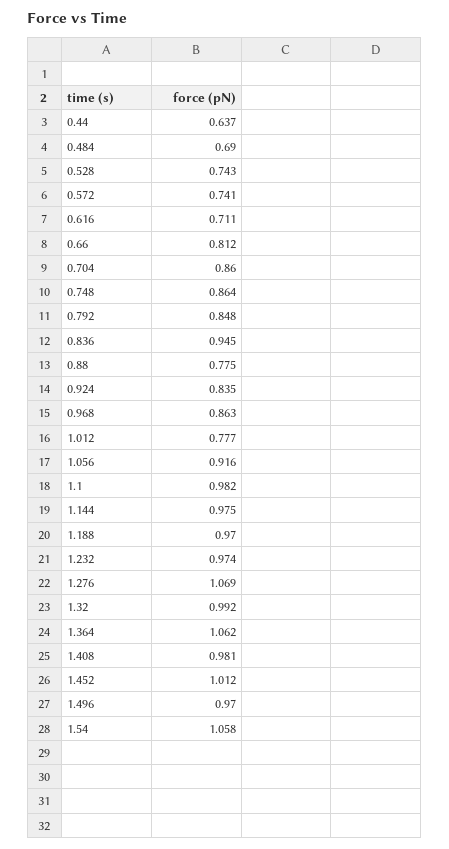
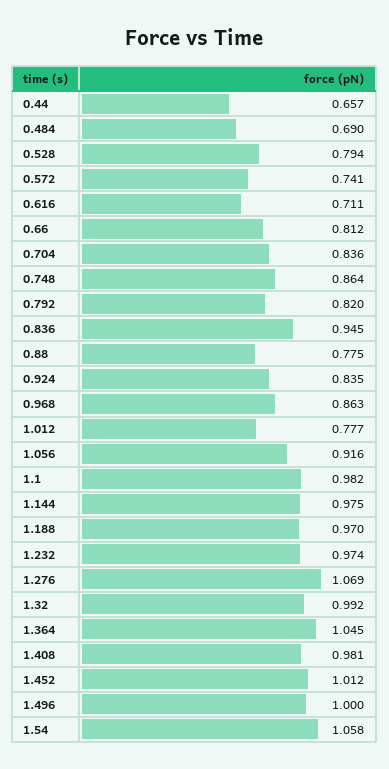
0.44: 0.637 -> 0.657
0.528: 0.743 -> 0.794
0.704: 0.86 -> 0.836
0.792: 0.848 -> 0.82
1.364: 1.062 -> 1.045
1.496: 0.97 -> 1

